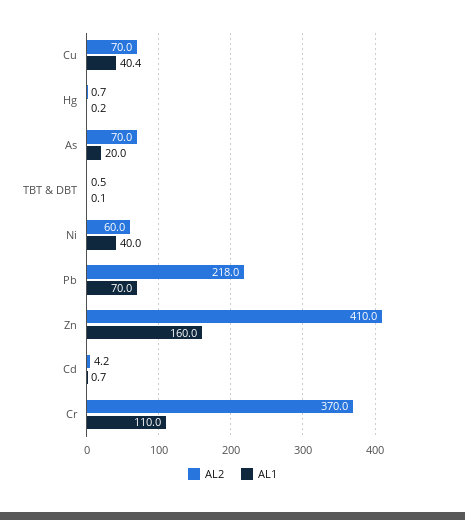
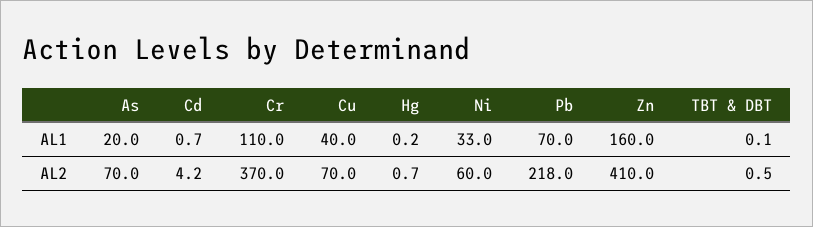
AL1, Cu: 40.4 -> 40
AL1, Ni: 40 -> 33

